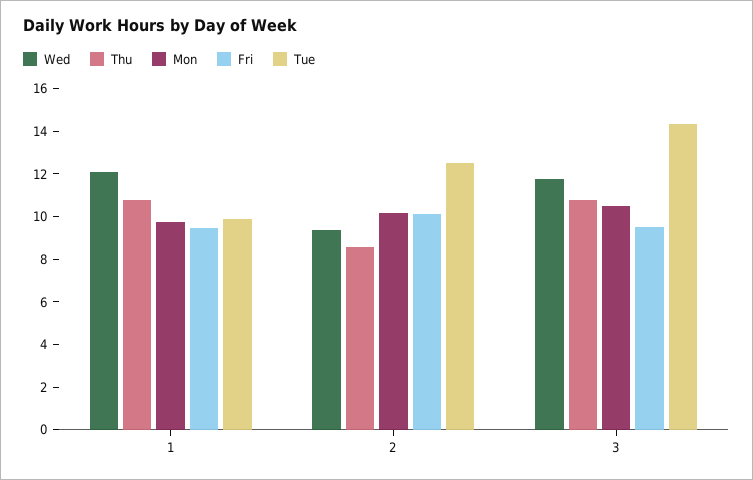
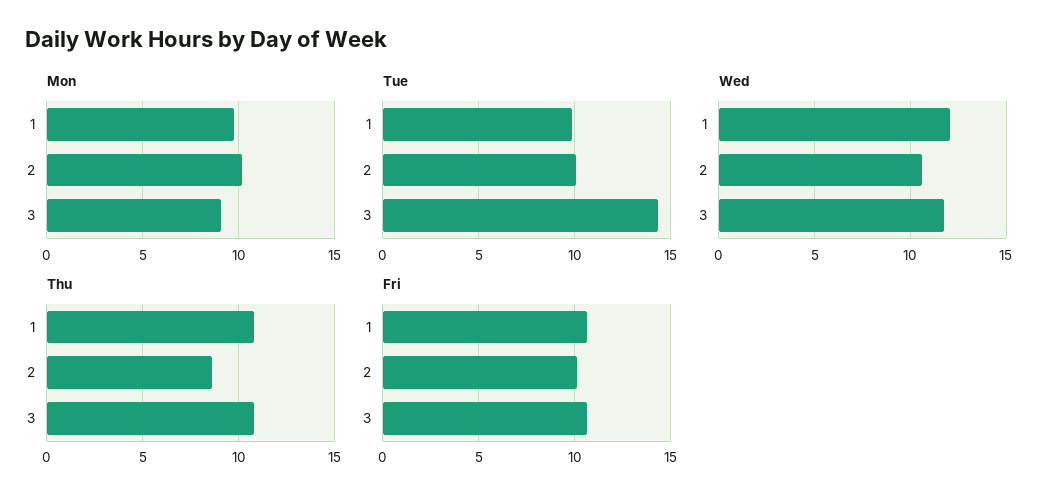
Fri, 1: 9.5 -> 10.5
Wed, 2: 9.5 -> 10.5
Tue, 2: 12.5 -> 10
Mon, 3: 10.5 -> 9
Fri, 3: 9.5 -> 10.5

